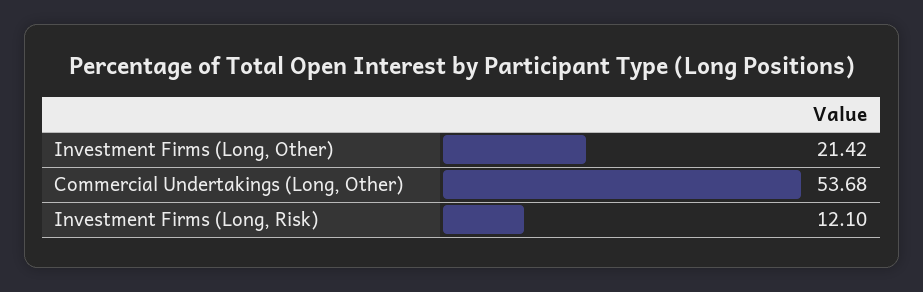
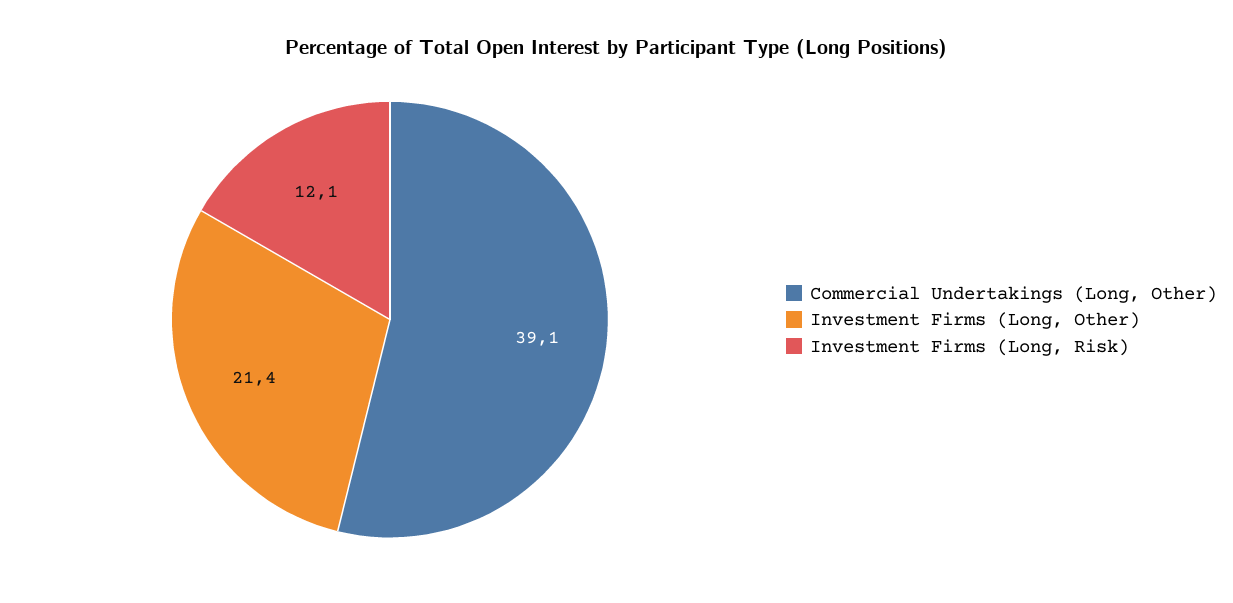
Commercial Undertakings (Long, Other): 53.68 -> 39.1

